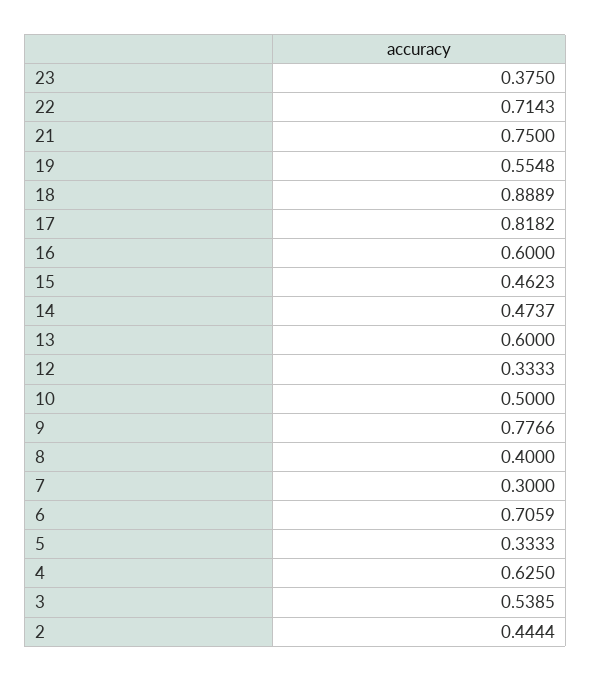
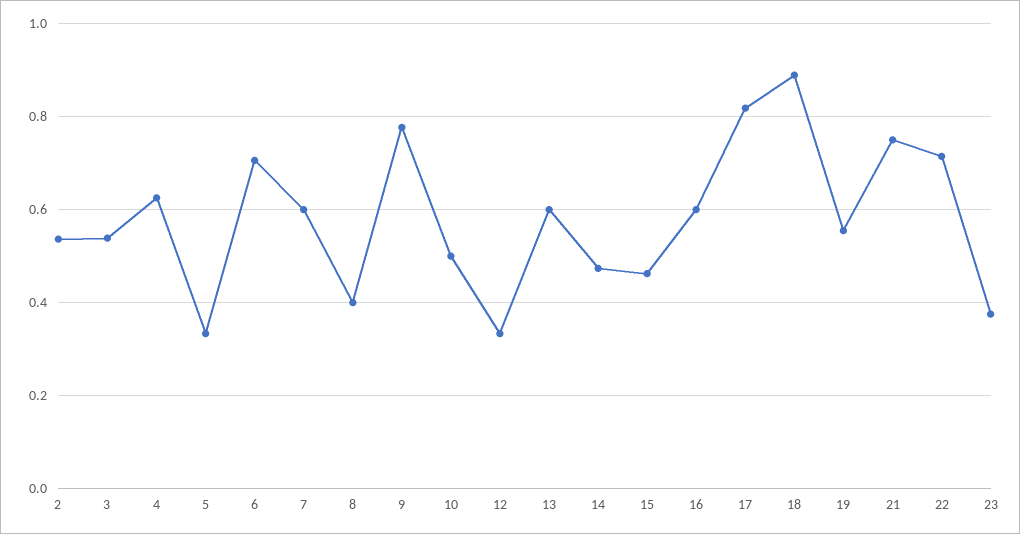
7: 0.3 -> 0.6
2: 0.4444 -> 0.54

